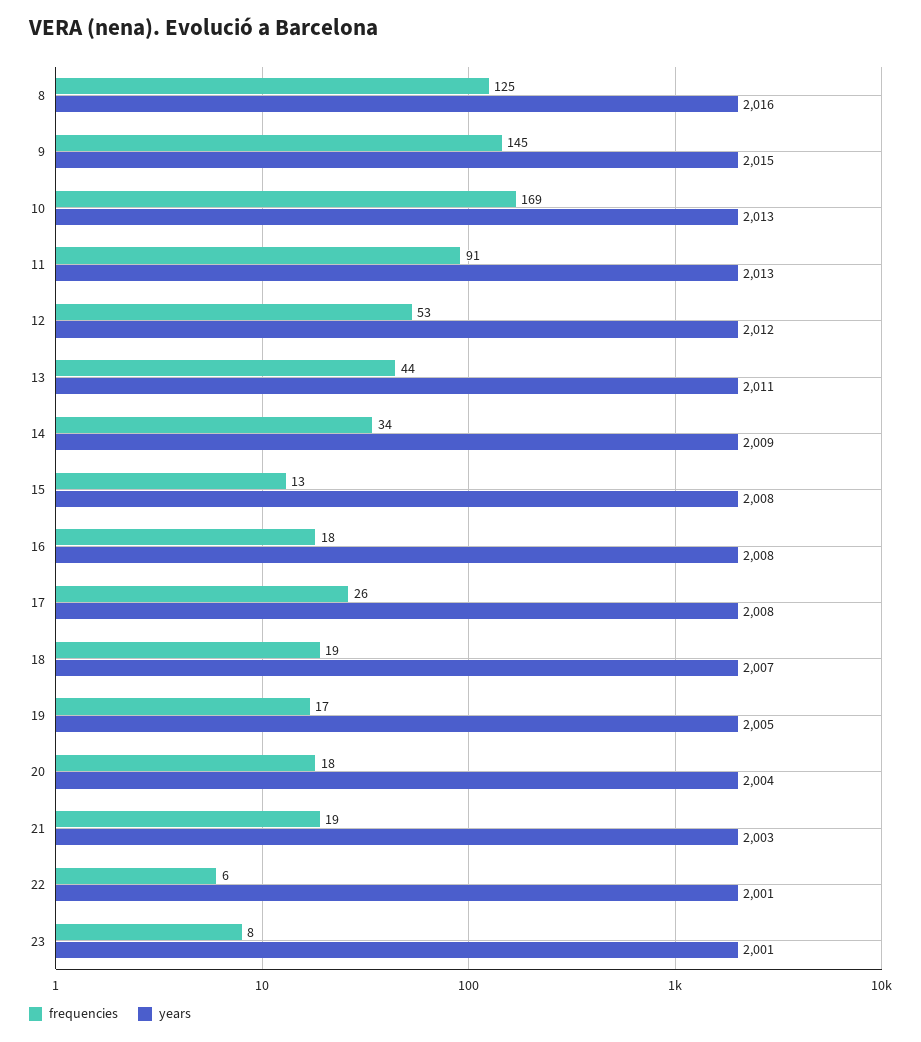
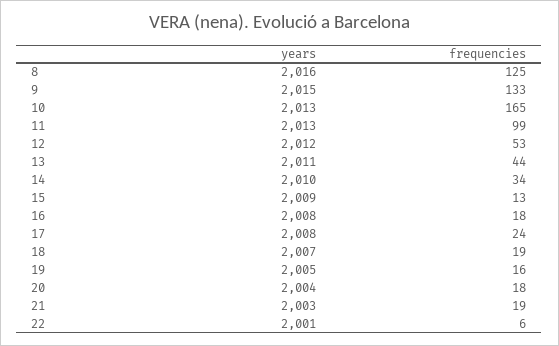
frequencies, 9: 145 -> 133
frequencies, 10: 169 -> 165
frequencies, 11: 91 -> 99
years, 14: 2009 -> 2010
years, 15: 2008 -> 2009
frequencies, 17: 26 -> 24
frequencies, 19: 17 -> 16
frequencies, 23: 8 -> none
years, 23: 2001 -> none

